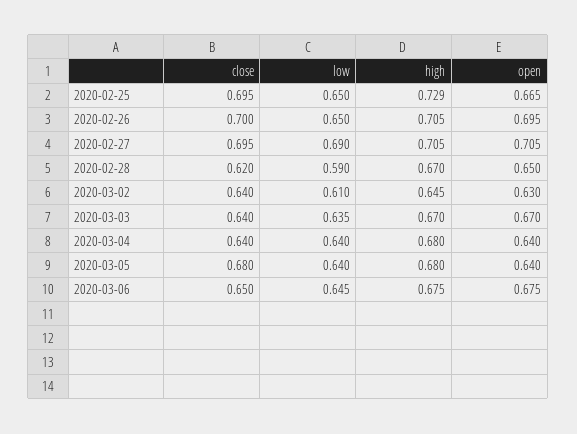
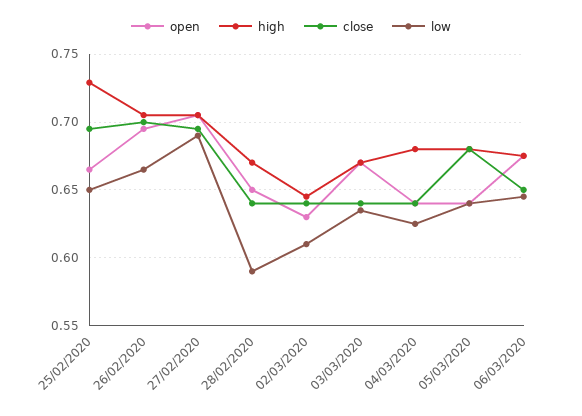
low, 2020-02-26: 0.65 -> 0.665
close, 2020-02-28: 0.62 -> 0.64
low, 2020-03-04: 0.64 -> 0.625

